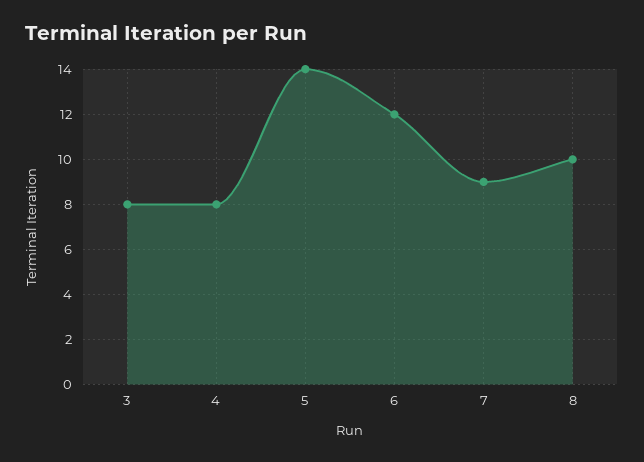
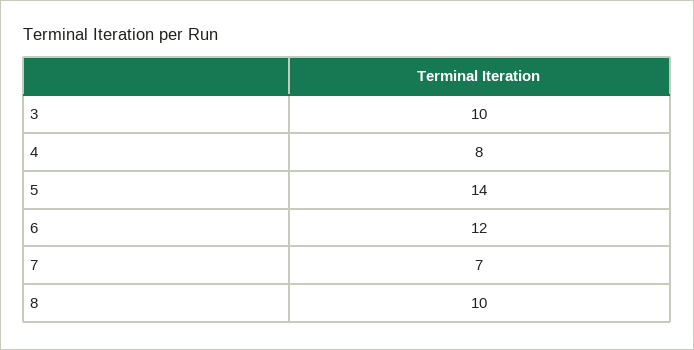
3: 8 -> 10
7: 9 -> 7

